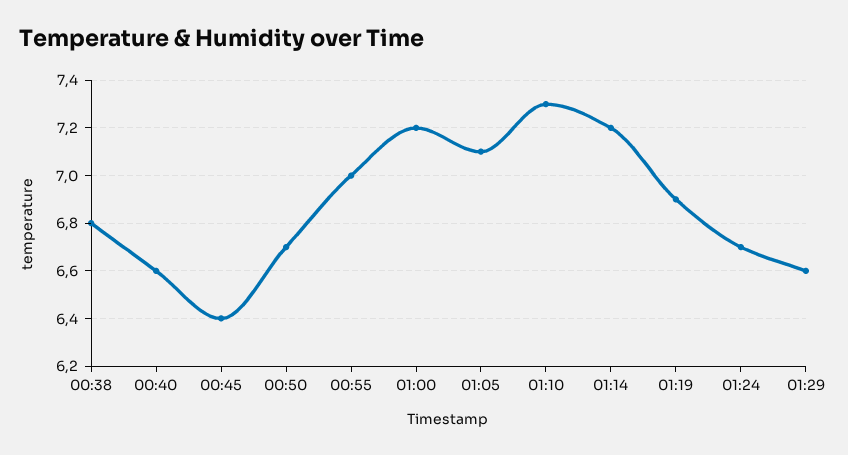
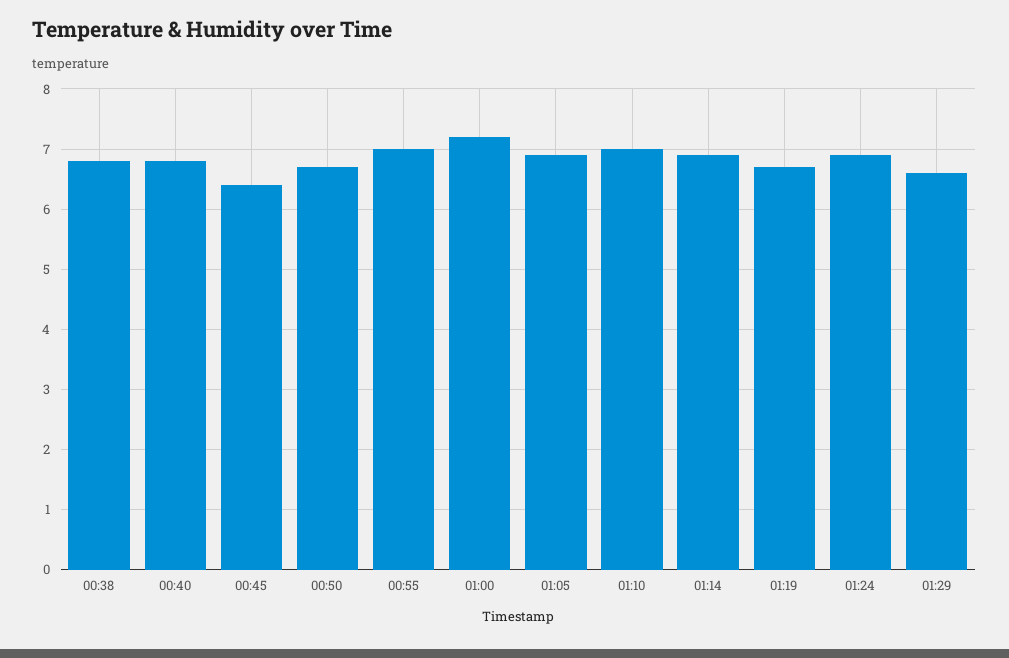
00:40: 6.6 -> 6.8
01:05: 7.1 -> 6.9
01:10: 7.3 -> 7
01:14: 7.2 -> 6.9
01:19: 6.9 -> 6.7
01:24: 6.7 -> 6.9

